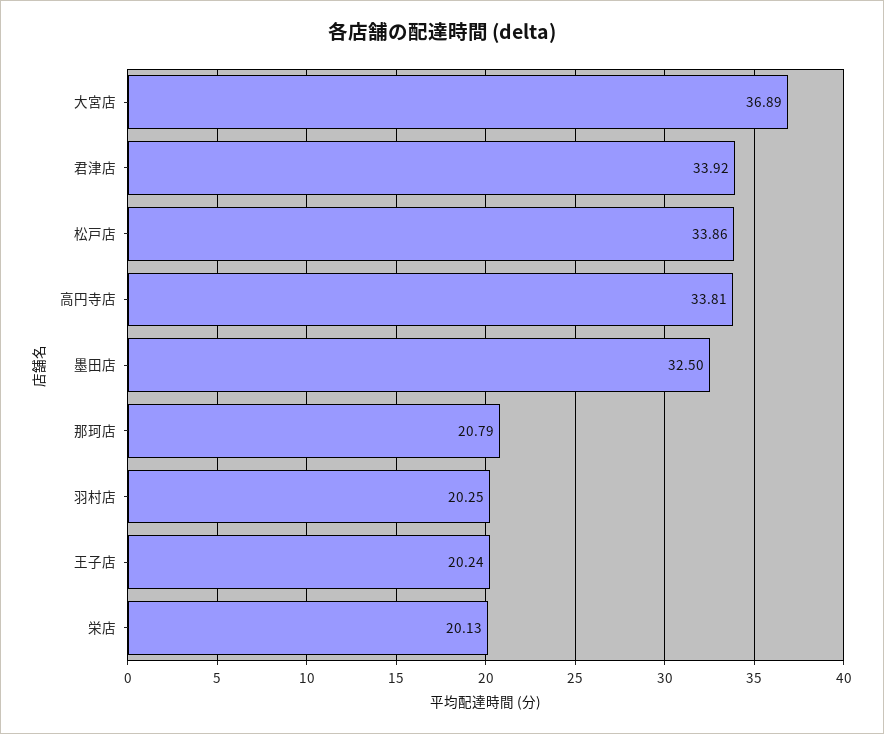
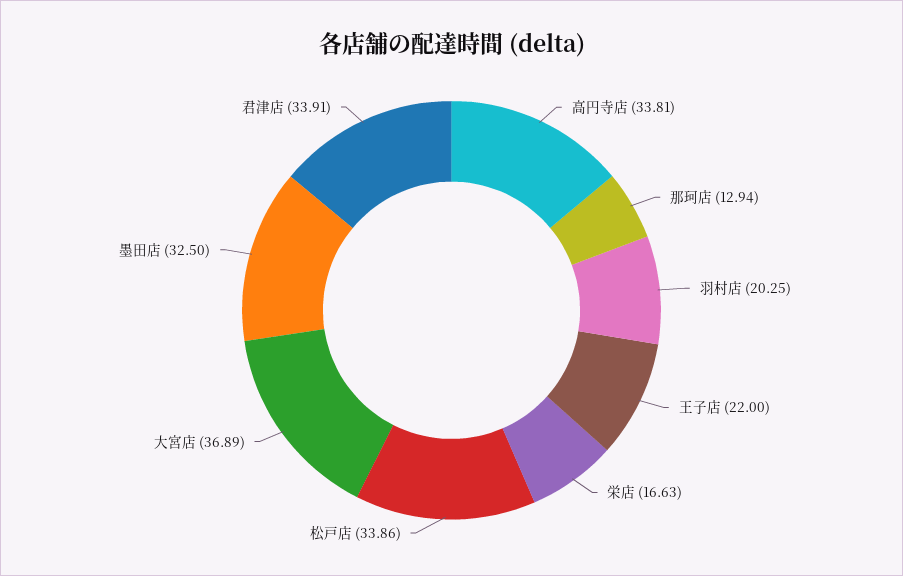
君津店: 33.92 -> 33.91
那珂店: 20.79 -> 12.94
王子店: 20.24 -> 22
栄店: 20.13 -> 16.63

